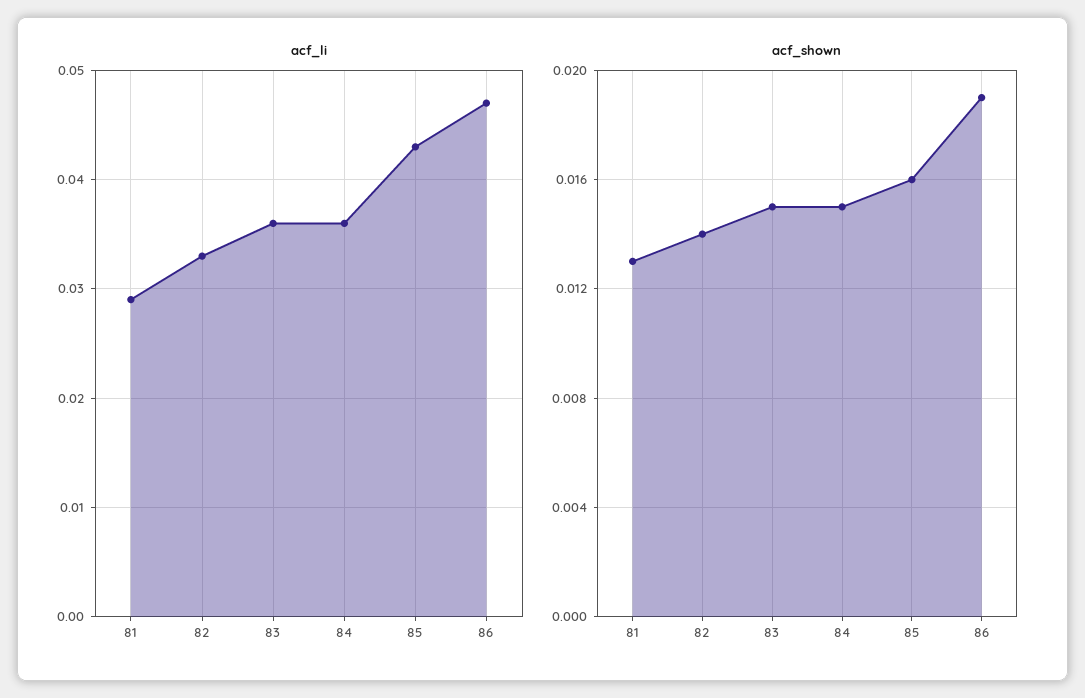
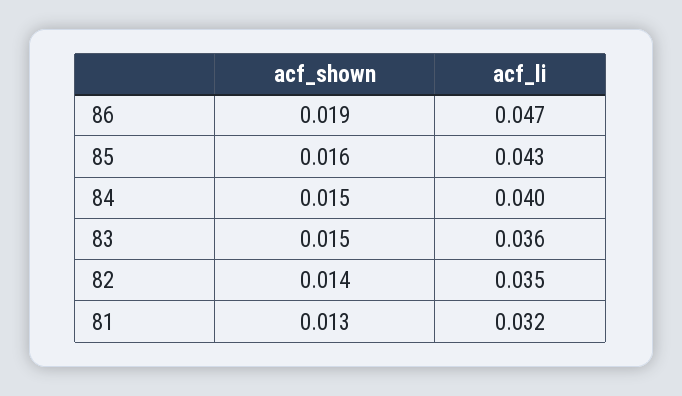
acf_li, 81: 0.029 -> 0.032
acf_li, 82: 0.033 -> 0.035
acf_li, 84: 0.036 -> 0.04

